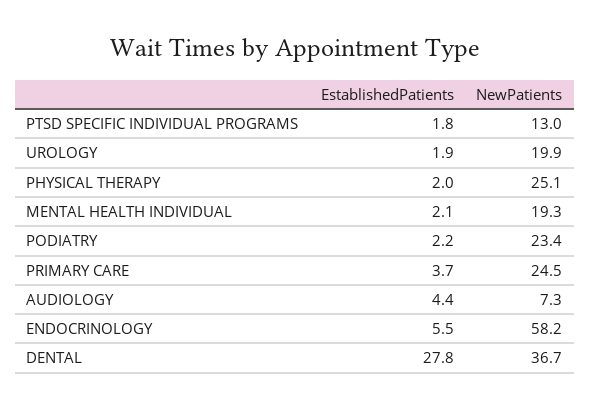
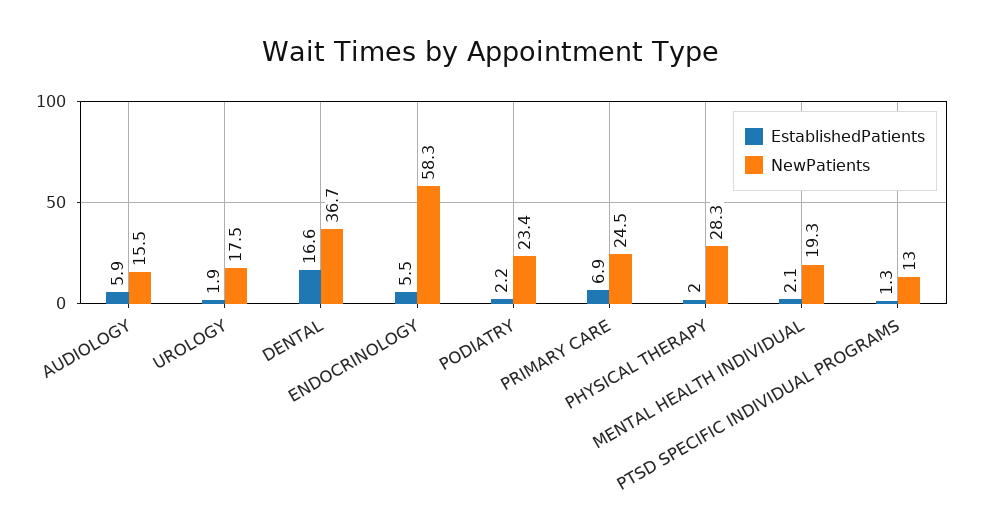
EstablishedPatients, PTSD SPECIFIC INDIVIDUAL PROGRAMS: 1.8 -> 1.3
NewPatients, UROLOGY: 19.9 -> 17.5
NewPatients, PHYSICAL THERAPY: 25.1 -> 28.3
EstablishedPatients, PRIMARY CARE: 3.7 -> 6.9
EstablishedPatients, AUDIOLOGY: 4.4 -> 5.9
NewPatients, AUDIOLOGY: 7.3 -> 15.5
NewPatients, ENDOCRINOLOGY: 58.2 -> 58.3
EstablishedPatients, DENTAL: 27.8 -> 16.6

